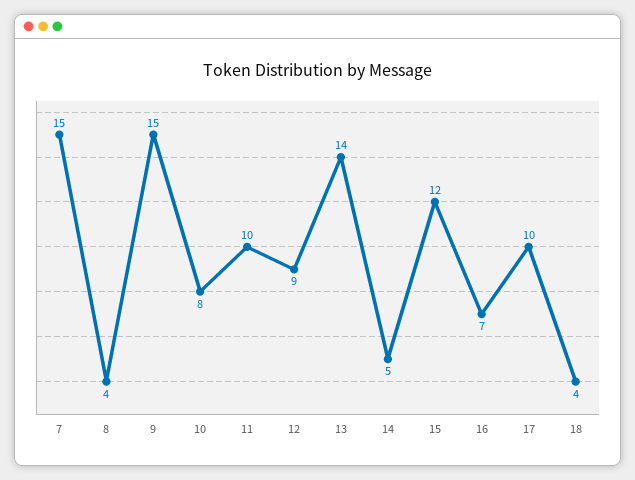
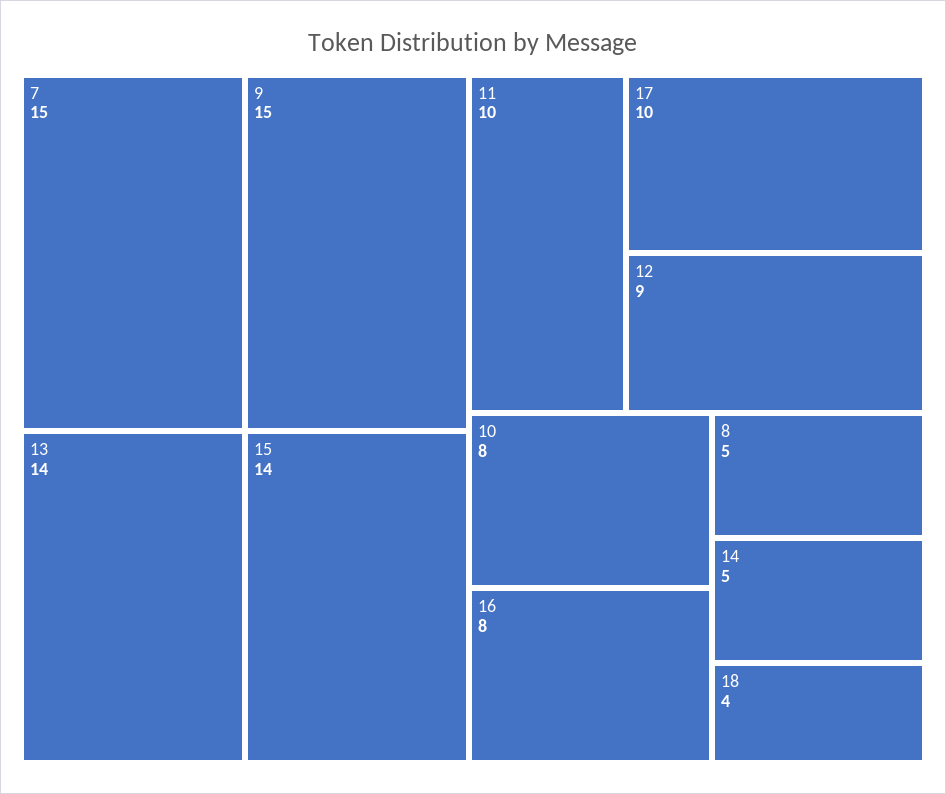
8: 4 -> 5
15: 12 -> 14
16: 7 -> 8

